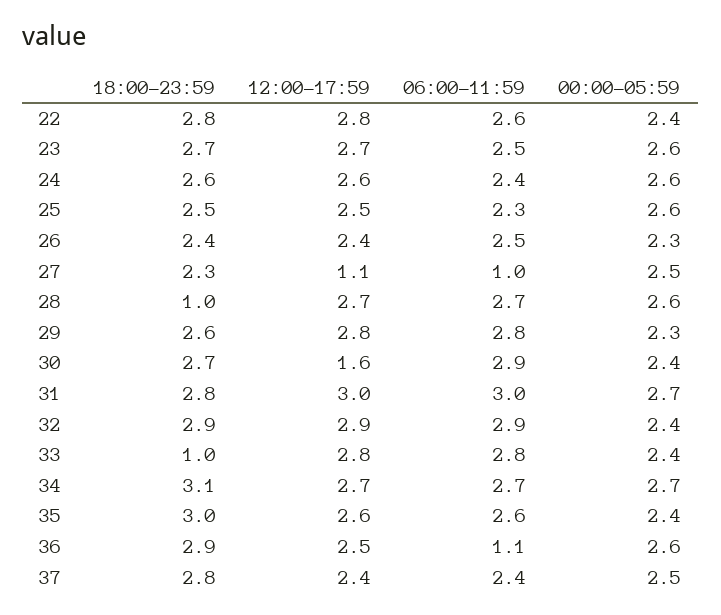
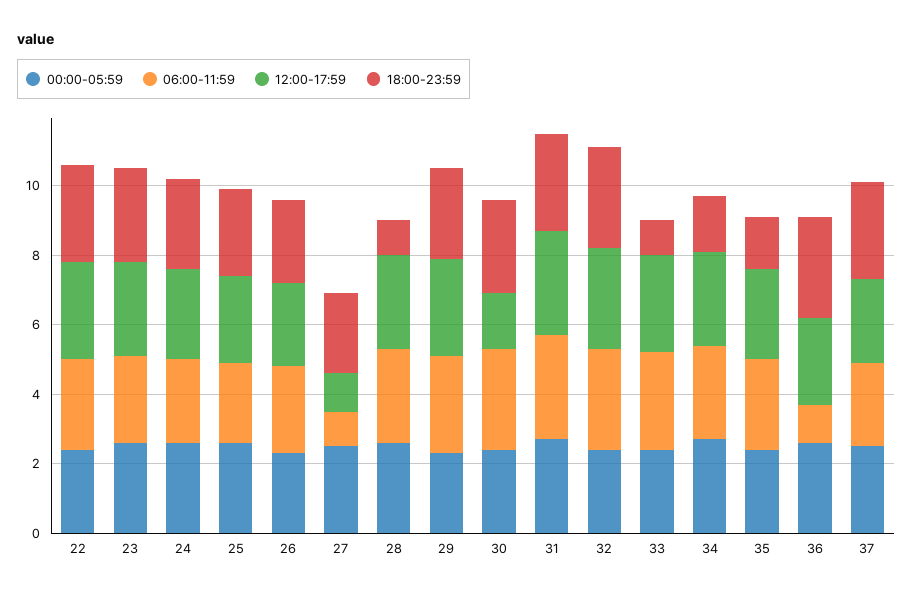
18:00-23:59, 34: 3.1 -> 1.5
18:00-23:59, 35: 3 -> 1.5

